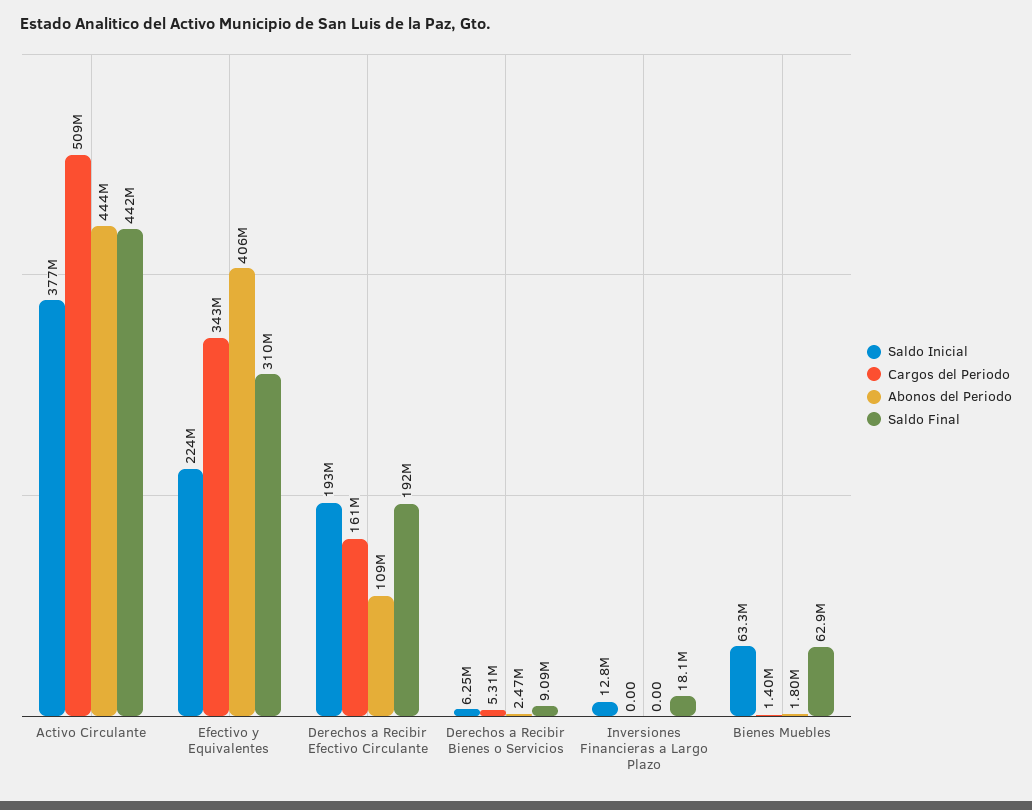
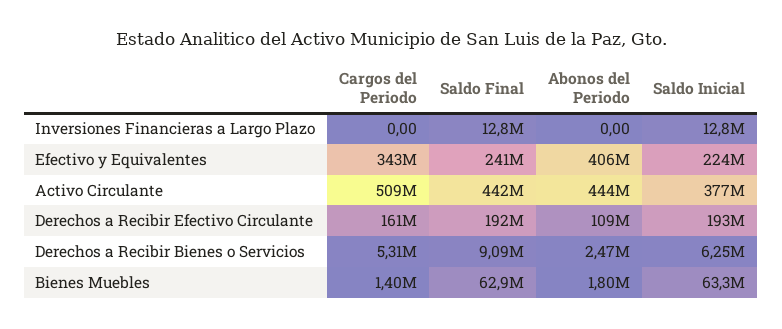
Saldo Final, Efectivo y Equivalentes: 310000000 -> 241000000
Saldo Final, Inversiones Financieras a Largo Plazo: 18100000 -> 12800000

